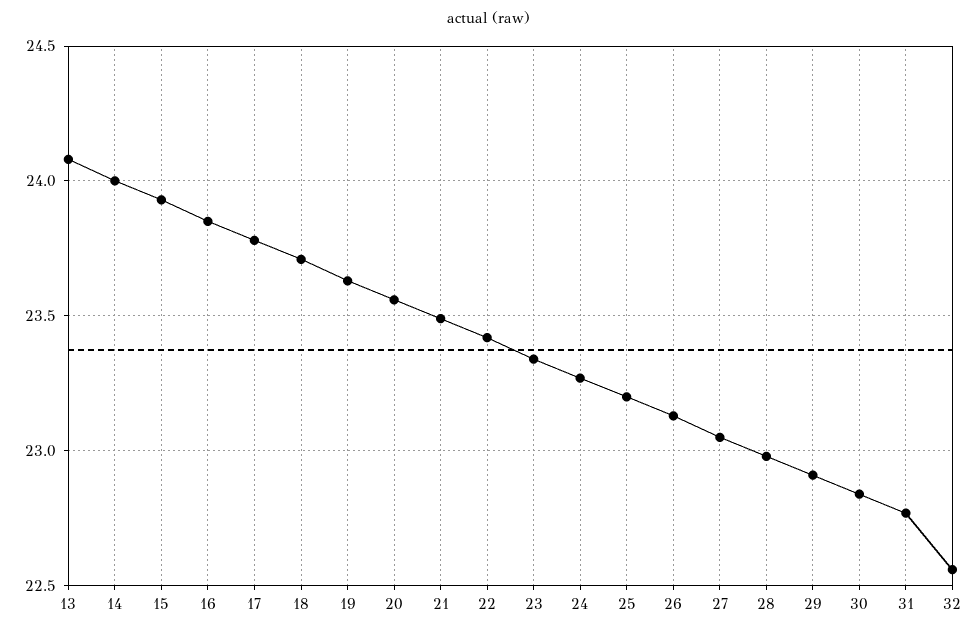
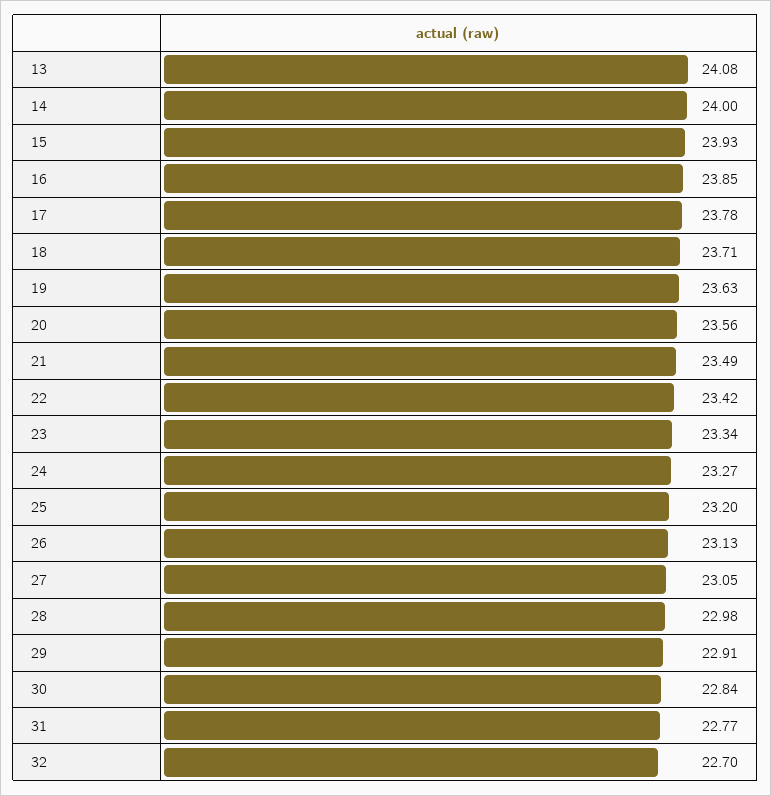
32: 22.55 -> 22.7

